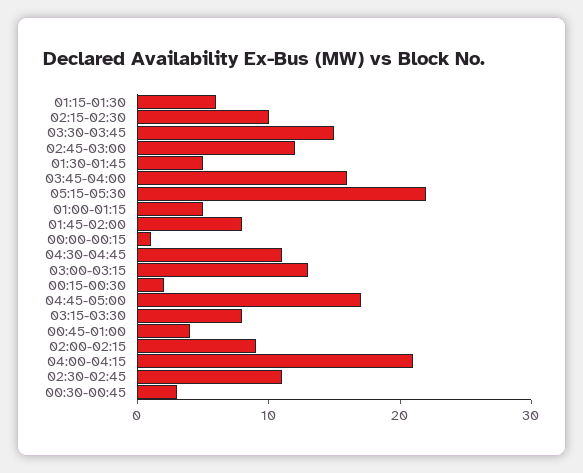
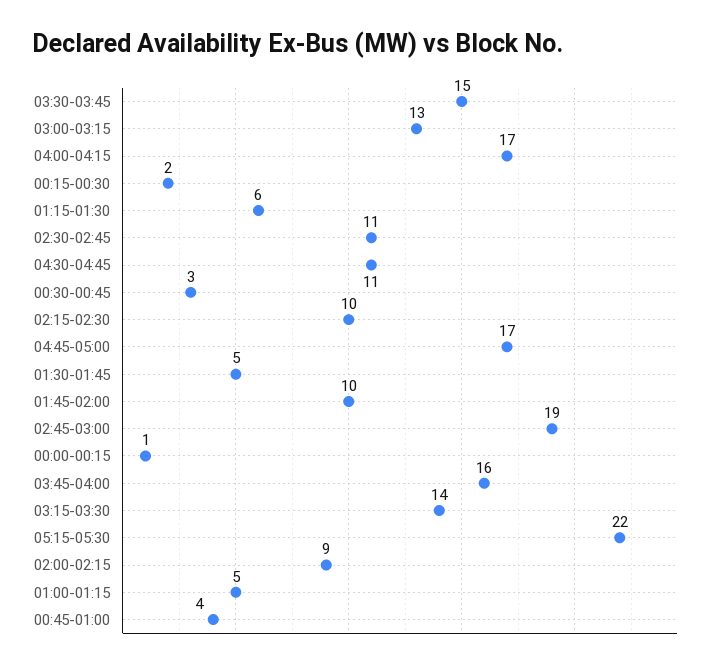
02:45-03:00: 12 -> 19
01:45-02:00: 8 -> 10
03:15-03:30: 8 -> 14
04:00-04:15: 21 -> 17

